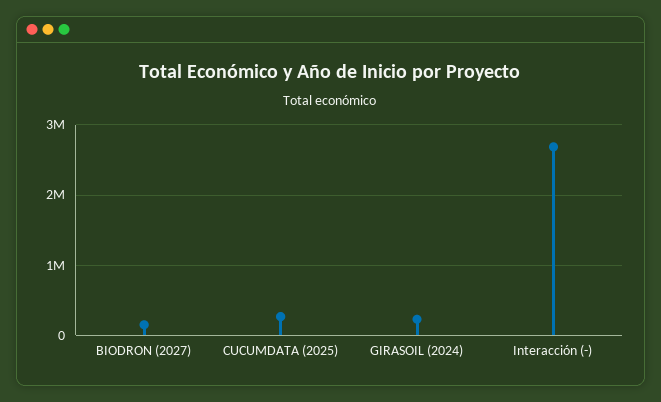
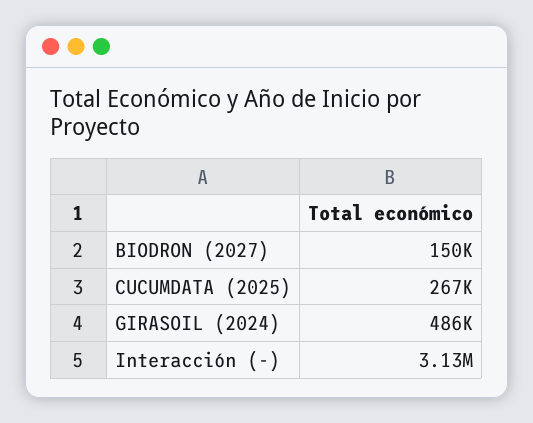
GIRASOIL (2024): 200000 -> 486000
Interacción (-): 2700000 -> 3130000

